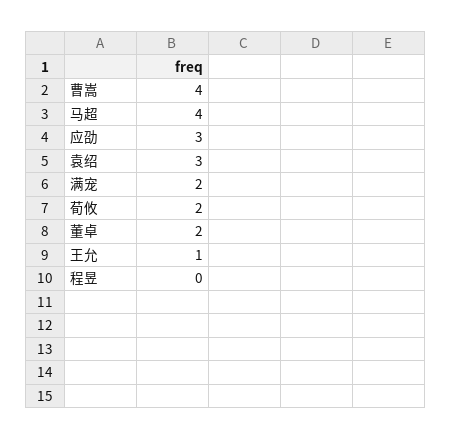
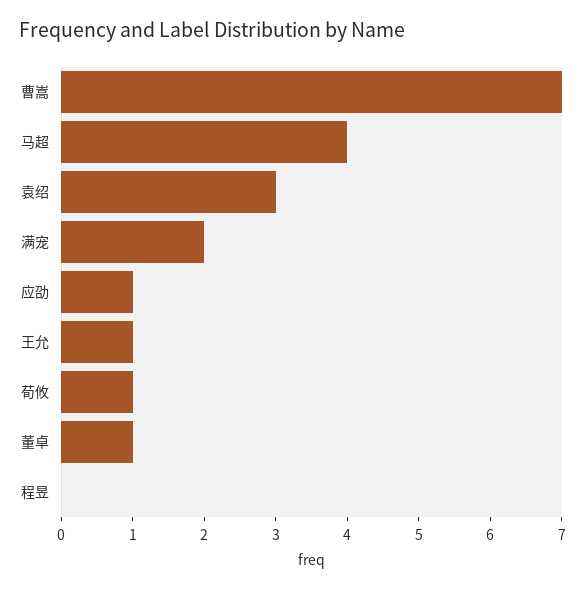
曹嵩: 4 -> 7
应劭: 3 -> 1
荀攸: 2 -> 1
董卓: 2 -> 1

